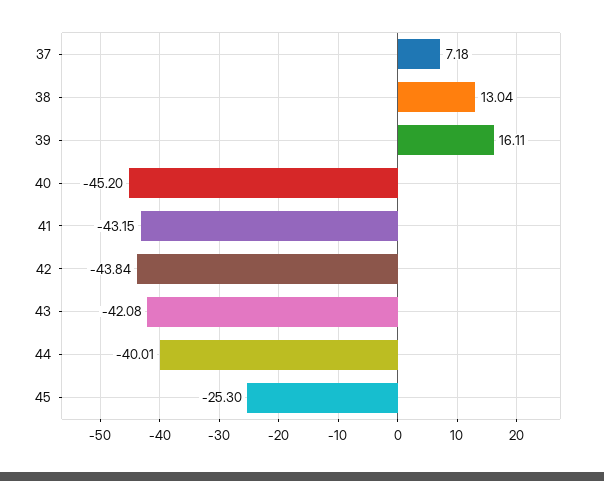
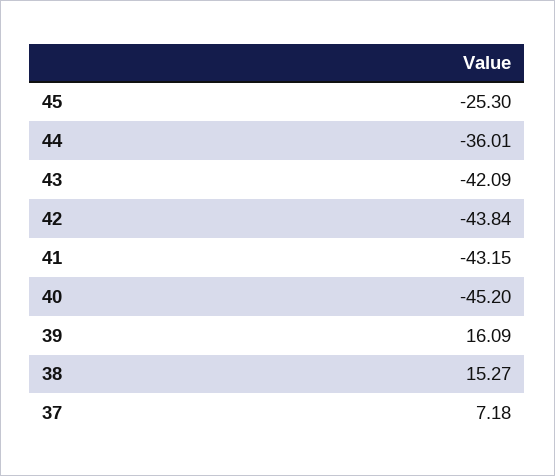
38: 13.04 -> 15.27
39: 16.11 -> 16.09
43: -42.08 -> -42.09
44: -40.01 -> -36.01

